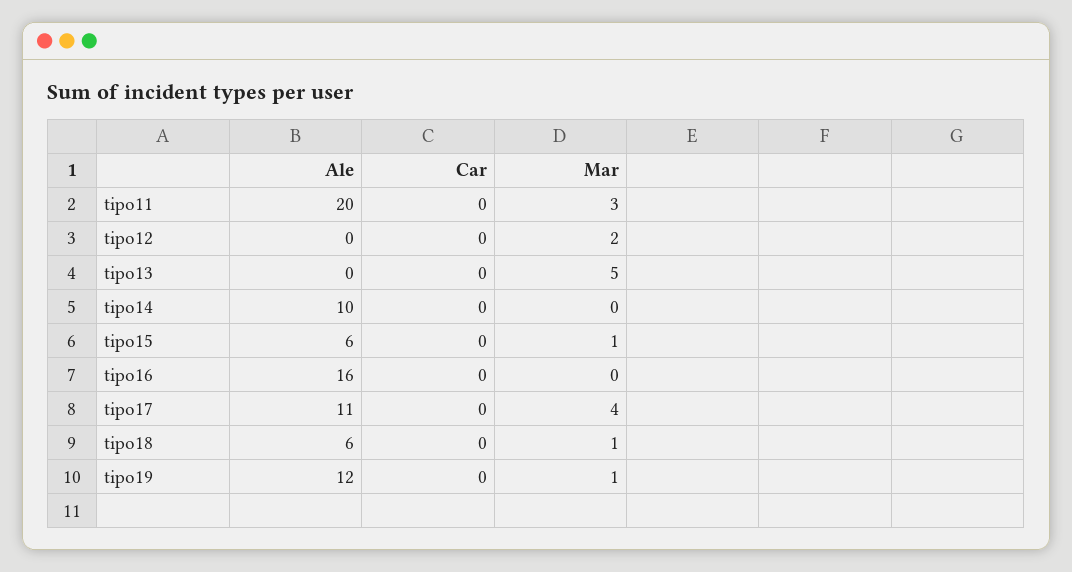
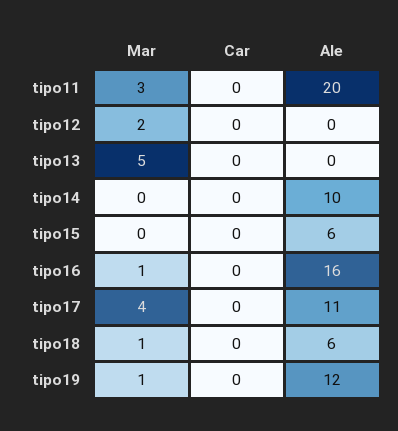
Mar, tipo15: 1 -> 0
Mar, tipo16: 0 -> 1

